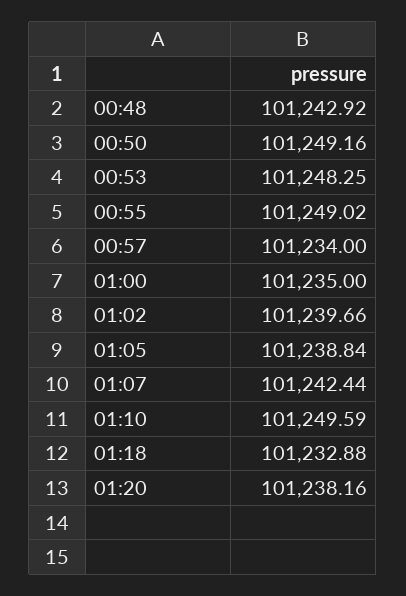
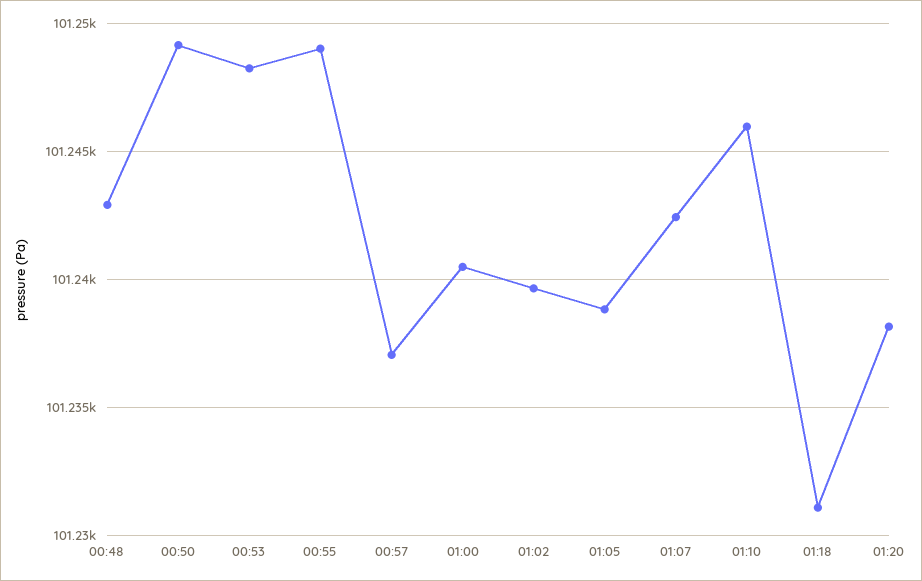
00:57: 101234 -> 101237
01:00: 101235 -> 101240.5
01:10: 101249.59 -> 101246
01:18: 101232.88 -> 101231

